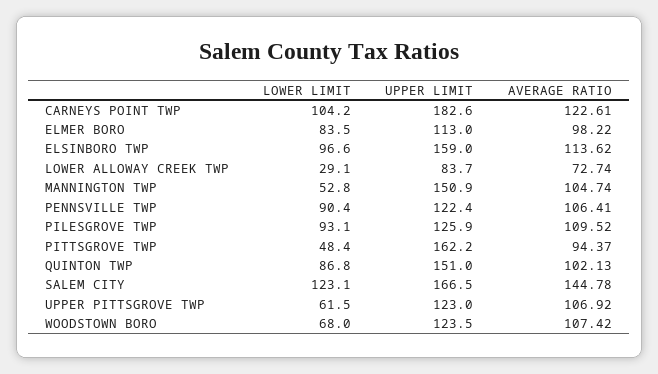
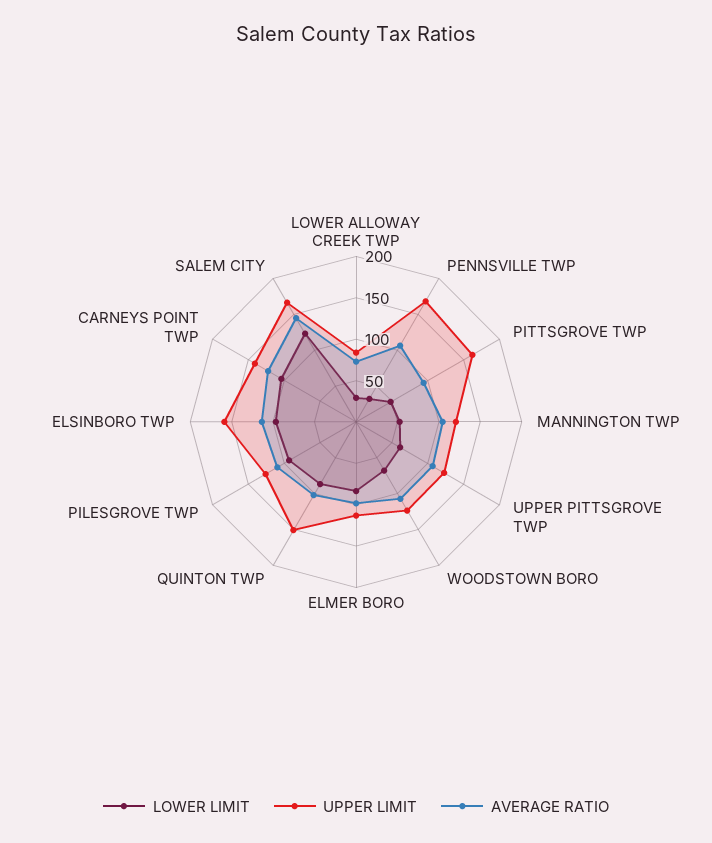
UPPER LIMIT, CARNEYS POINT TWP: 182.6 -> 140
UPPER LIMIT, MANNINGTON TWP: 150.9 -> 120
LOWER LIMIT, PENNSVILLE TWP: 90.4 -> 30
UPPER LIMIT, PENNSVILLE TWP: 122.4 -> 170

